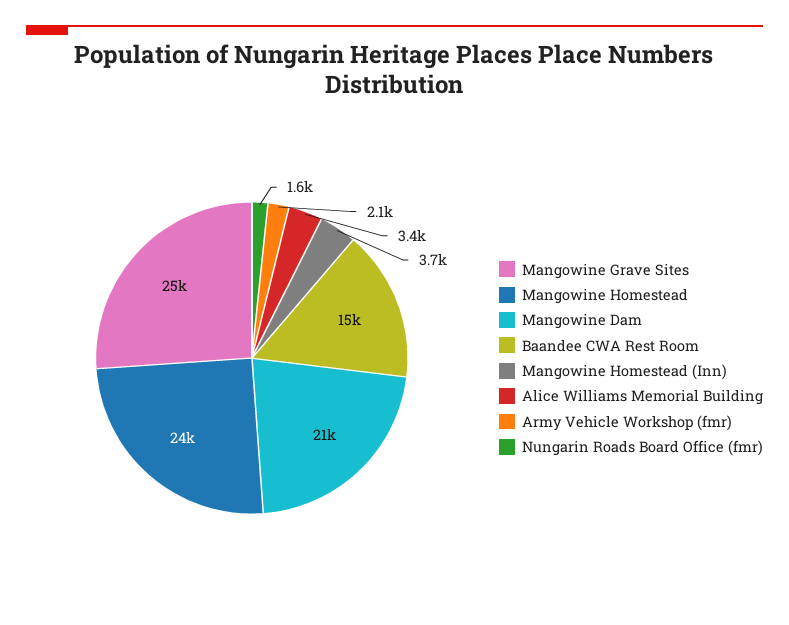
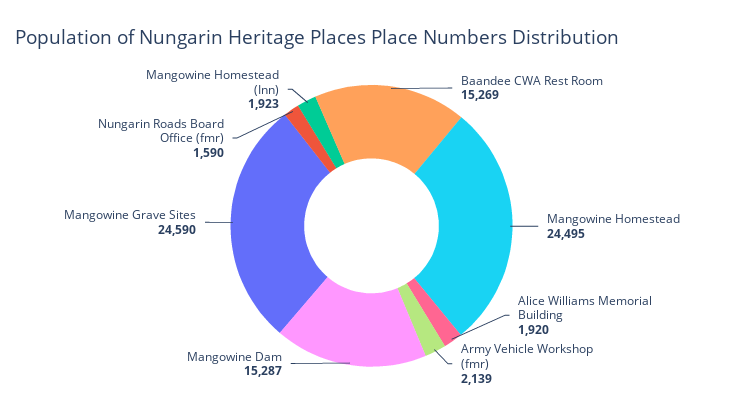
Mangowine Dam: 21000 -> 15287
Mangowine Homestead (Inn): 3700 -> 1923
Alice Williams Memorial Building: 3400 -> 1920

